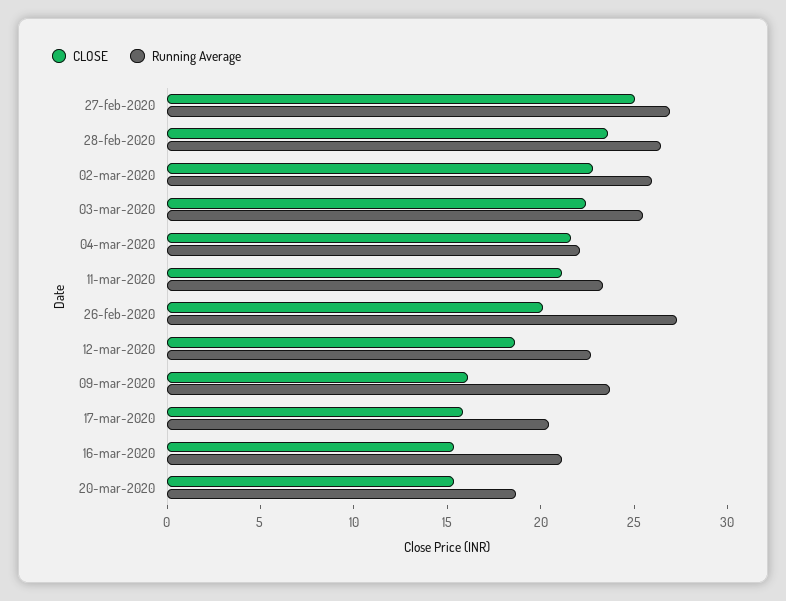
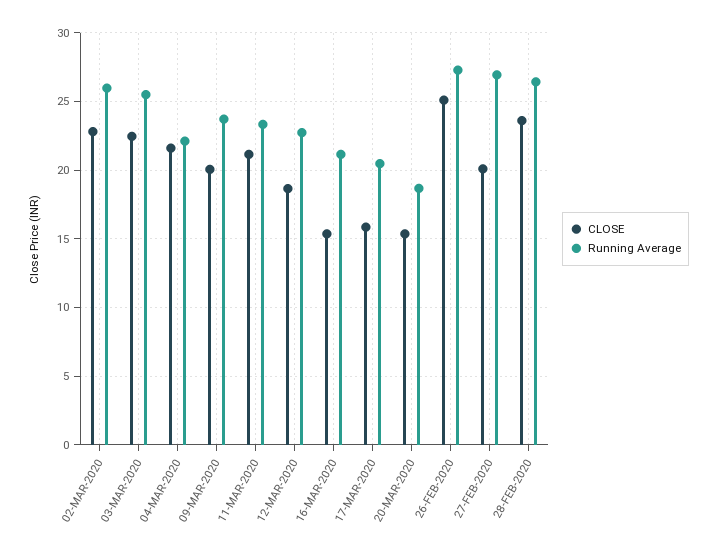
CLOSE, 27-feb-2020: 25 -> 20
CLOSE, 26-feb-2020: 20 -> 25
CLOSE, 09-mar-2020: 16 -> 20

